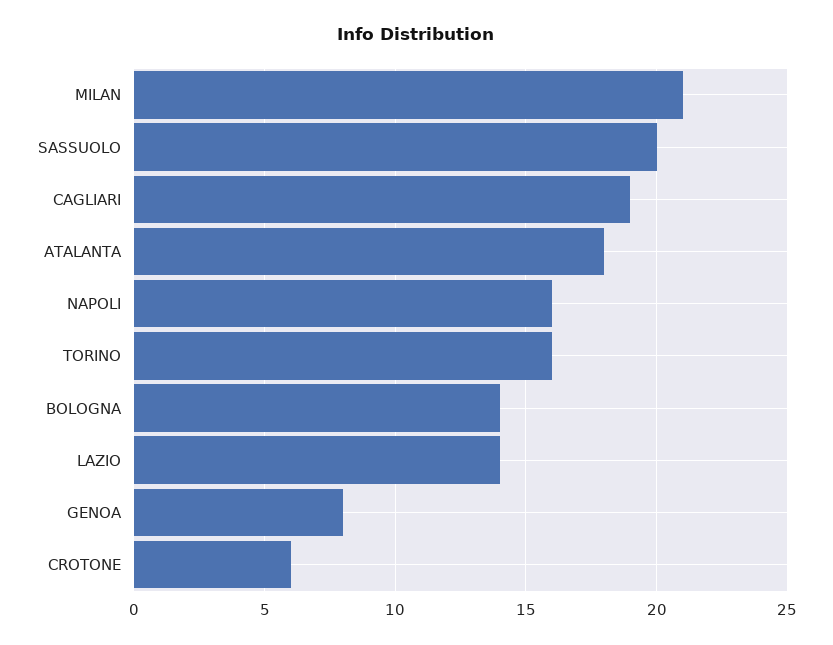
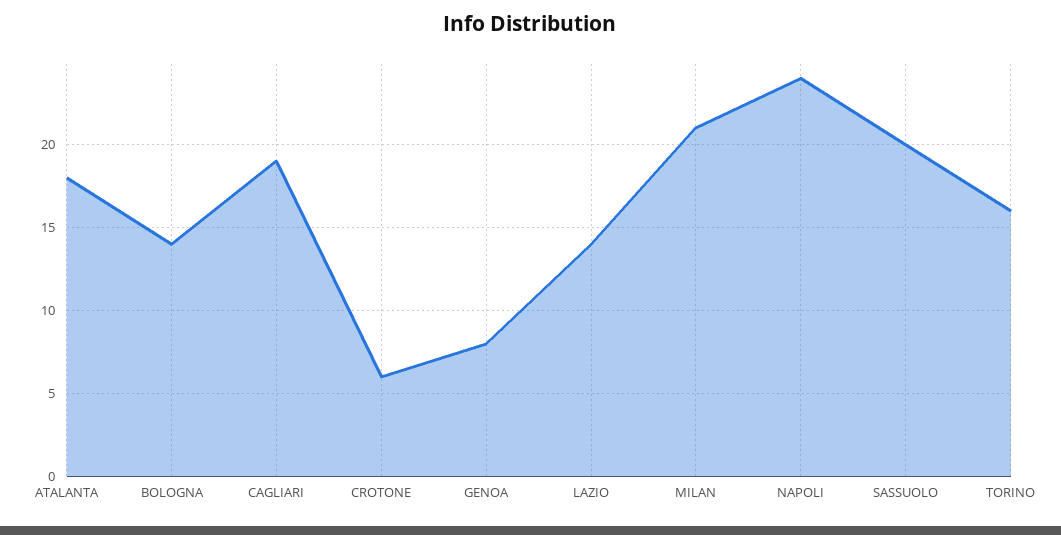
NAPOLI: 16 -> 24

